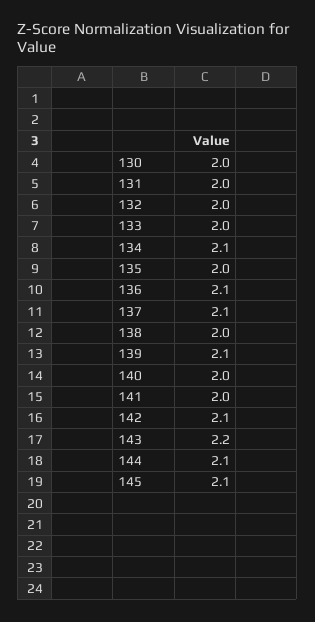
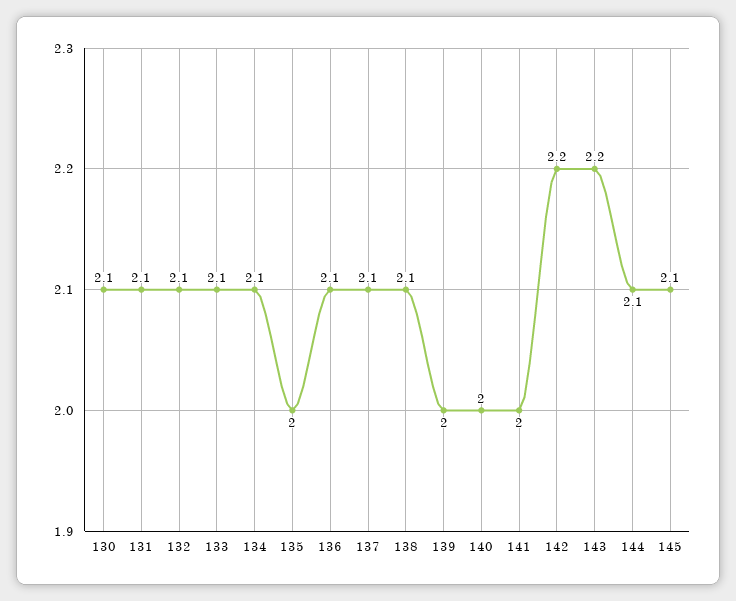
130: 2 -> 2.1
131: 2 -> 2.1
132: 2 -> 2.1
133: 2 -> 2.1
138: 2 -> 2.1
139: 2.1 -> 2
142: 2.1 -> 2.2

